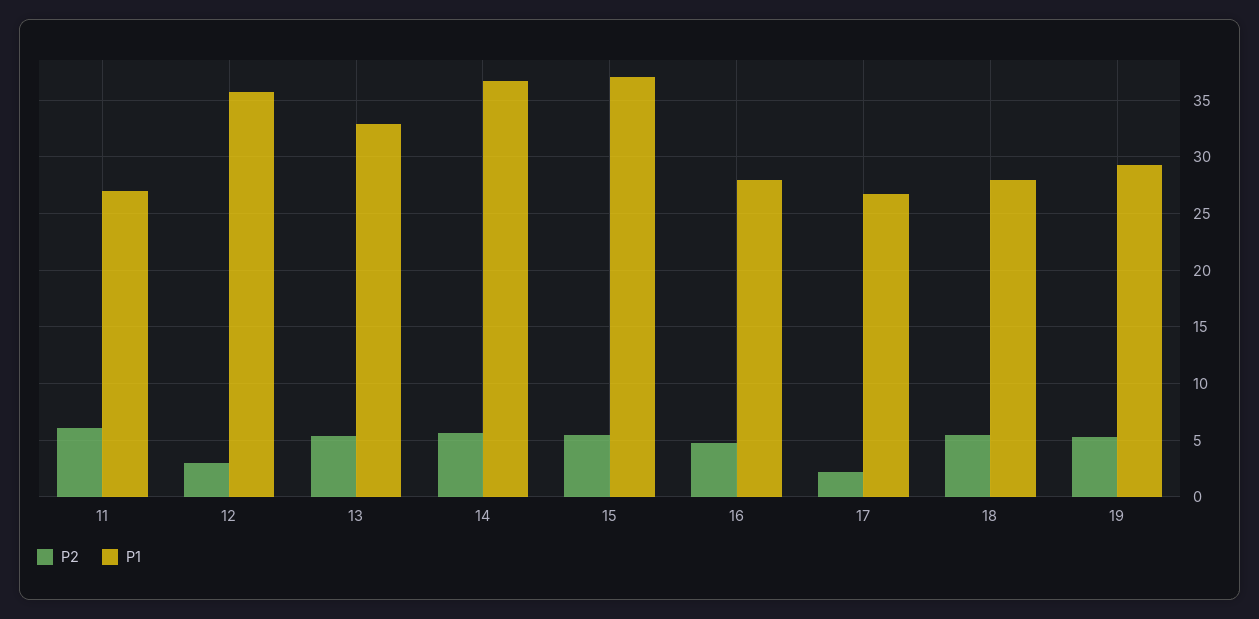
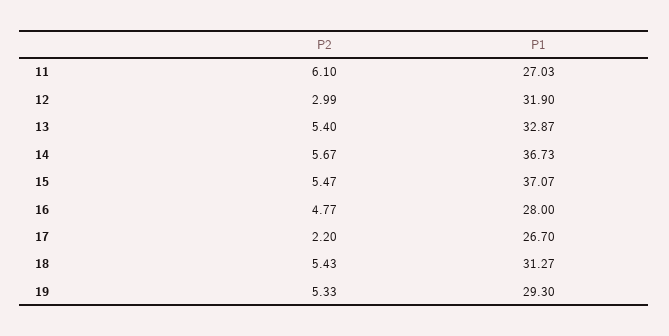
P1, 12: 36 -> 31.9
P1, 18: 28 -> 31.27

